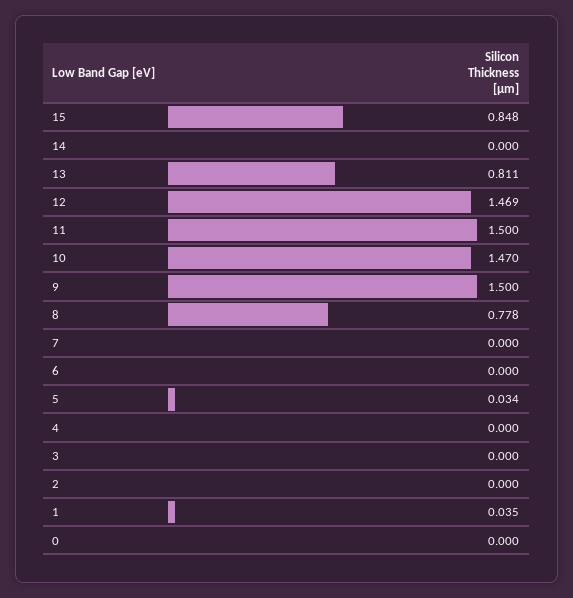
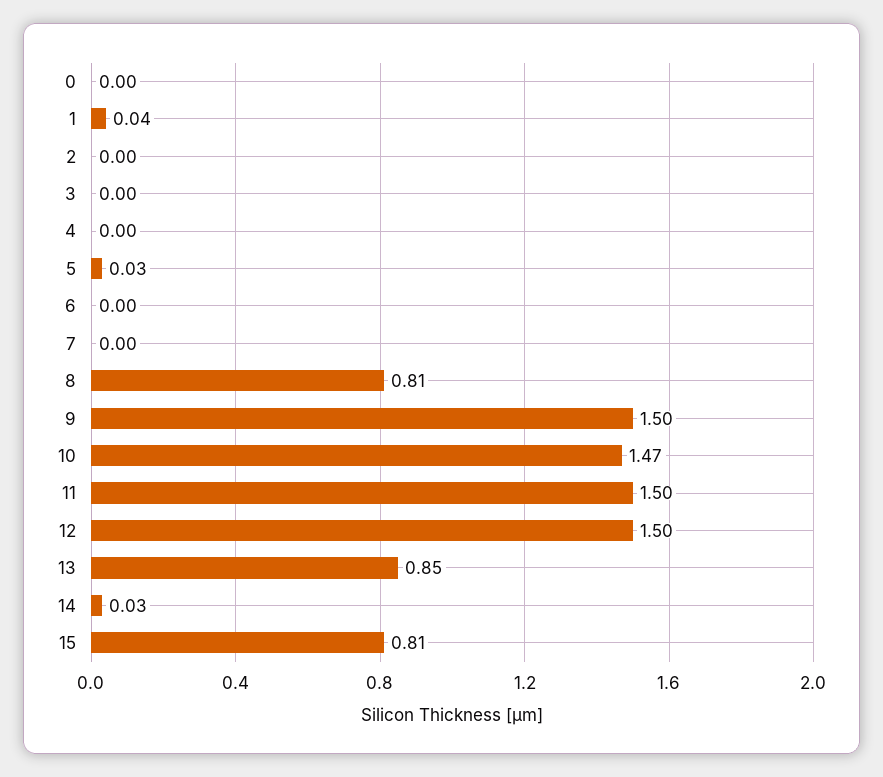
15: 0.848 -> 0.81
14: 0 -> 0.03
13: 0.811 -> 0.85
12: 1.469 -> 1.5
8: 0.778 -> 0.81

